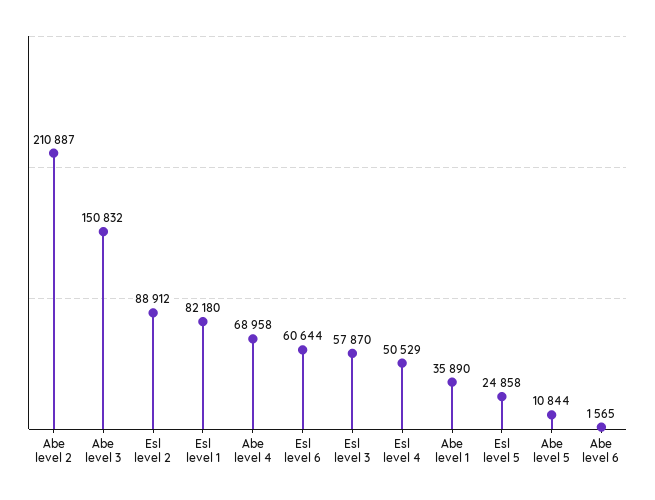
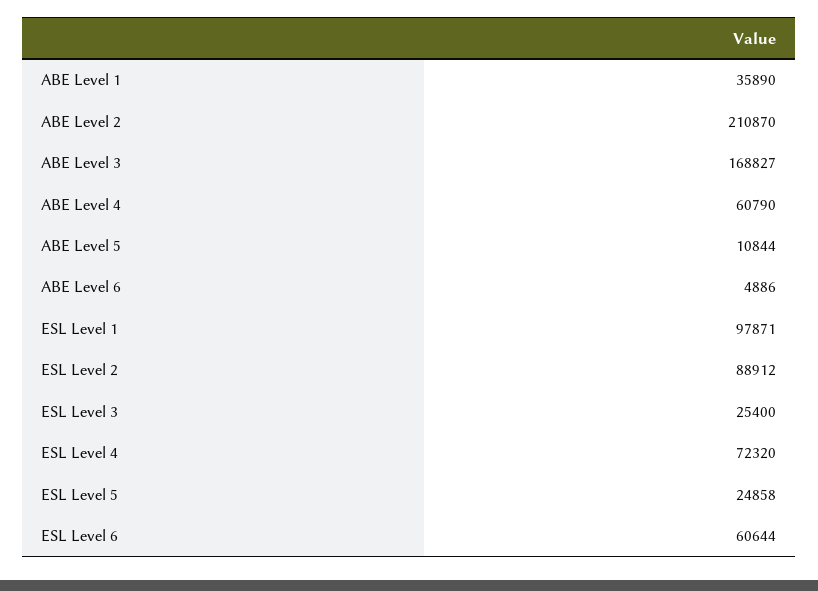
Abe level 2: 210887 -> 210870
Abe level 3: 150832 -> 168827
Esl level 1: 82180 -> 97871
Abe level 4: 68958 -> 60790
Esl level 3: 57870 -> 25400
Esl level 4: 50529 -> 72320
Abe level 6: 1565 -> 4886

